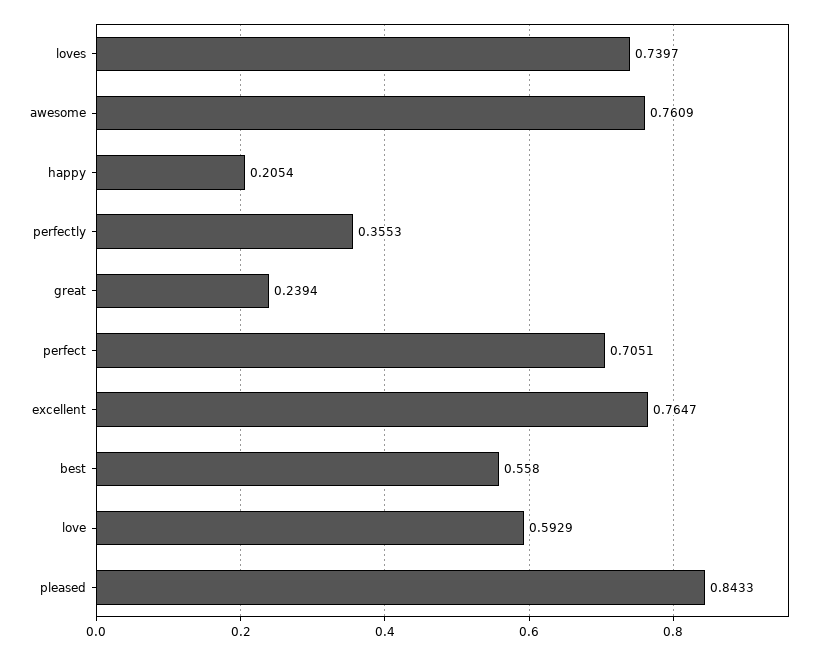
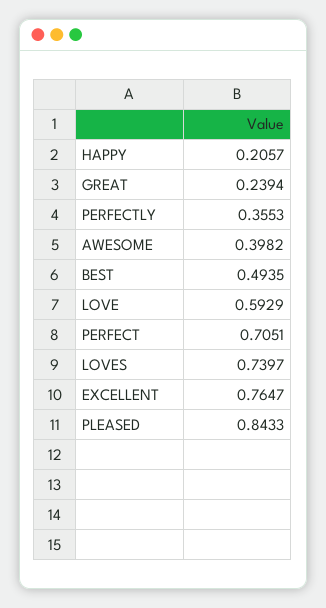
awesome: 0.7609 -> 0.3982
happy: 0.2054 -> 0.2057
best: 0.558 -> 0.4935

